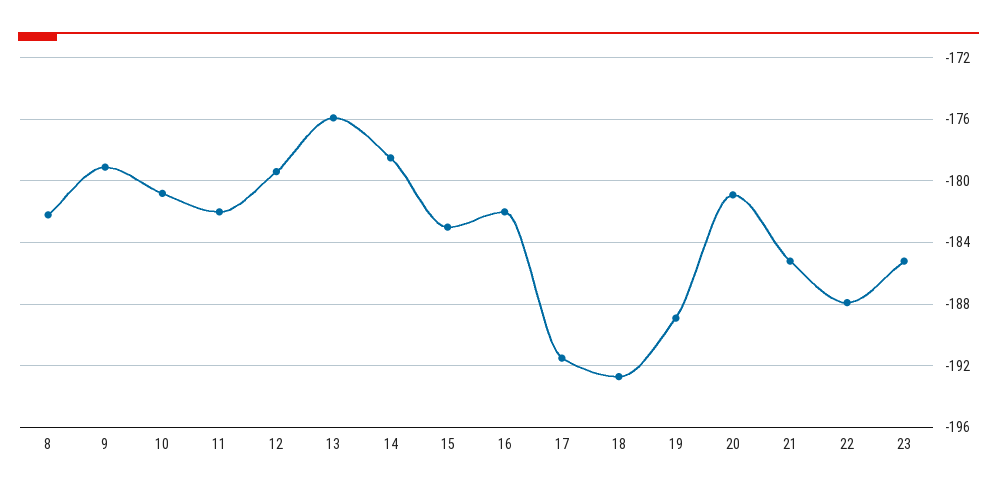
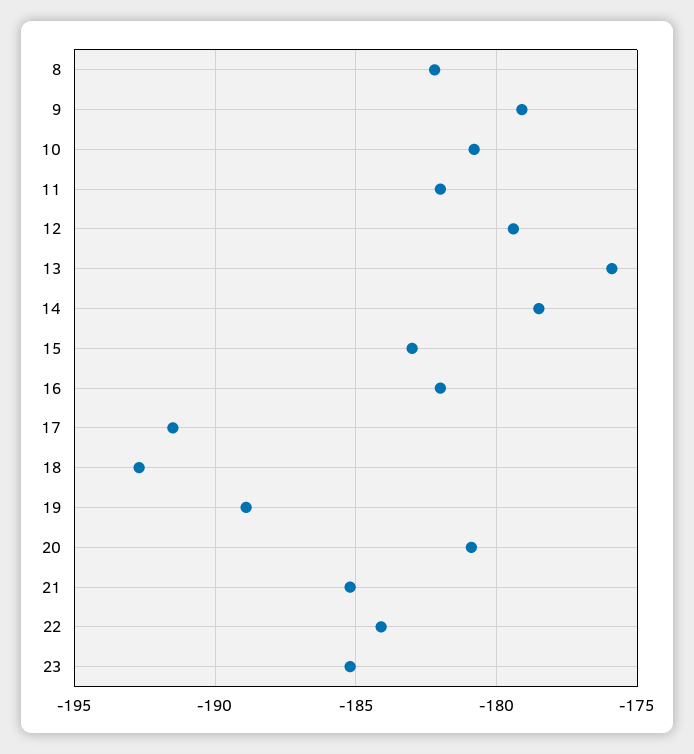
22: -188 -> -184

